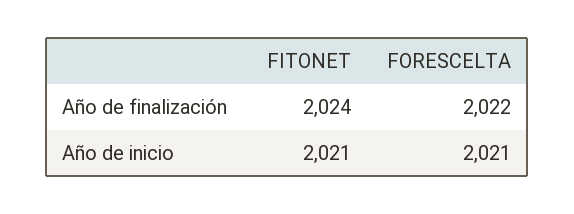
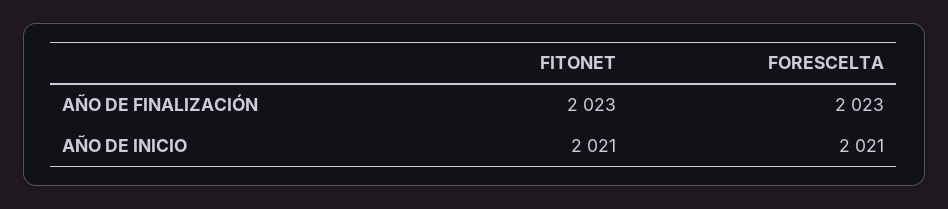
FITONET, Año de finalización: 2024 -> 2023
FORESCELTA, Año de finalización: 2022 -> 2023

